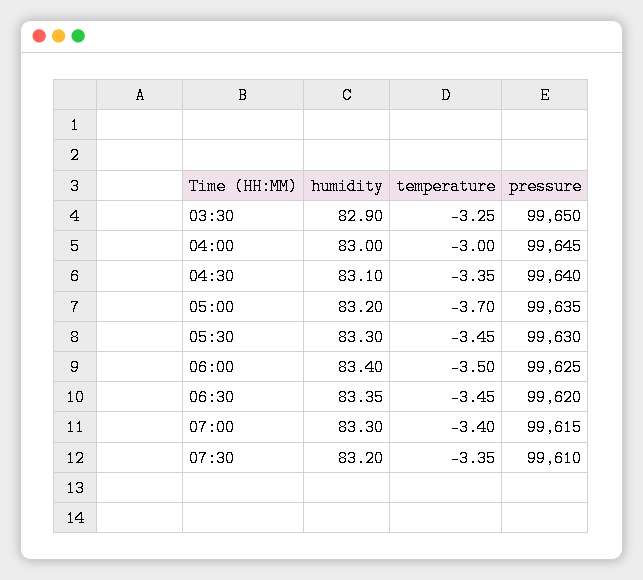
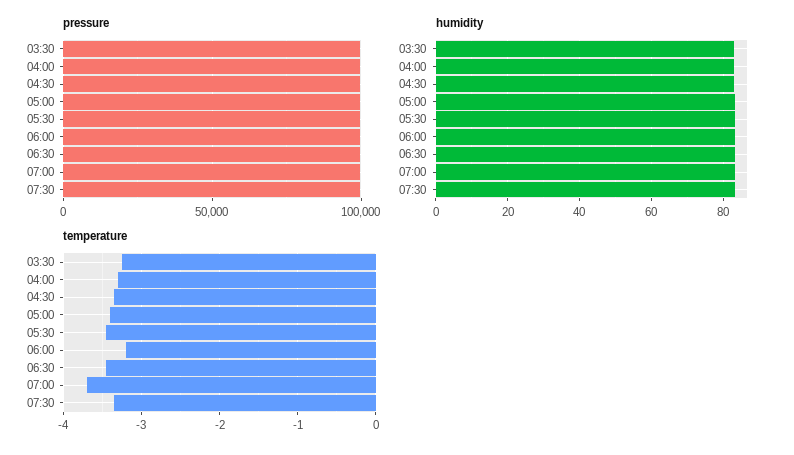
temperature, 04:00: -3 -> -3.3
temperature, 05:00: -3.7 -> -3.4
temperature, 06:00: -3.5 -> -3.2
temperature, 07:00: -3.4 -> -3.7

